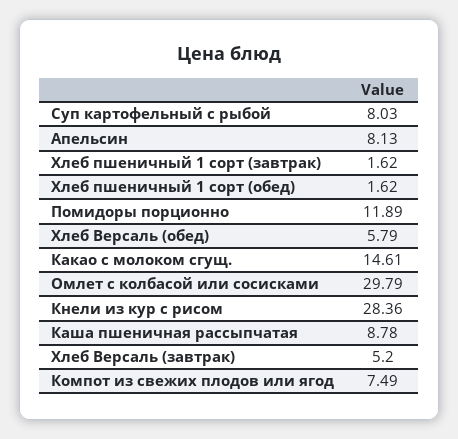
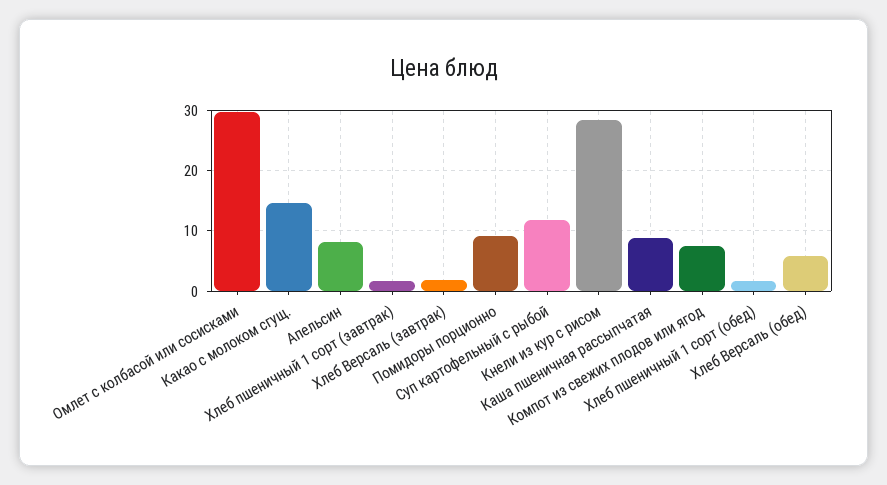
Суп картофельный с рыбой: 8.03 -> 12
Помидоры порционно: 11.89 -> 9
Хлеб Версаль (завтрак): 5.2 -> 2

